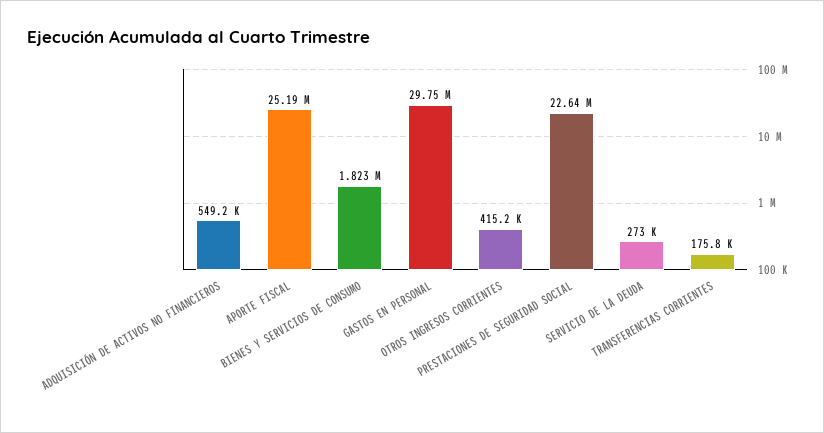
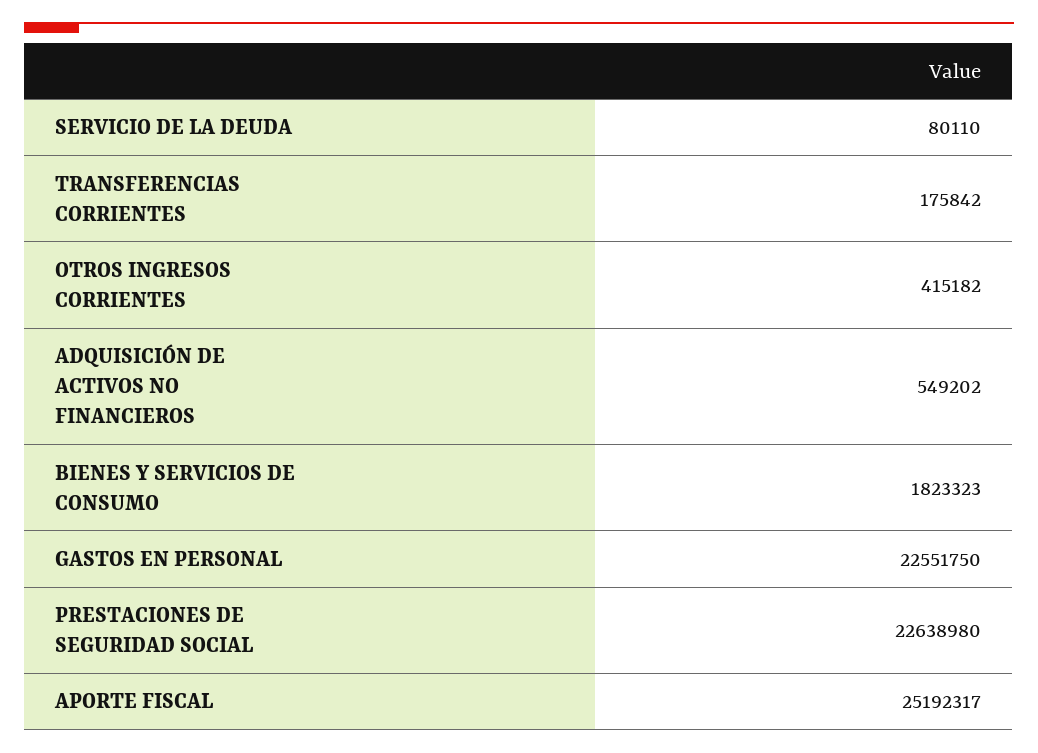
GASTOS EN PERSONAL: 29750000 -> 22551750
SERVICIO DE LA DEUDA: 273000 -> 80110

